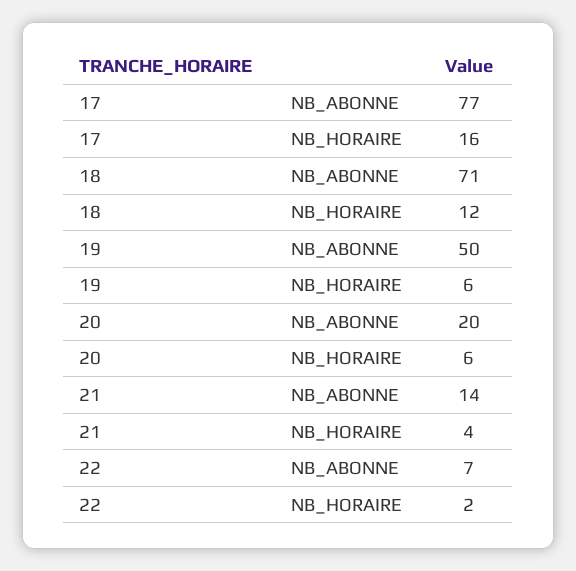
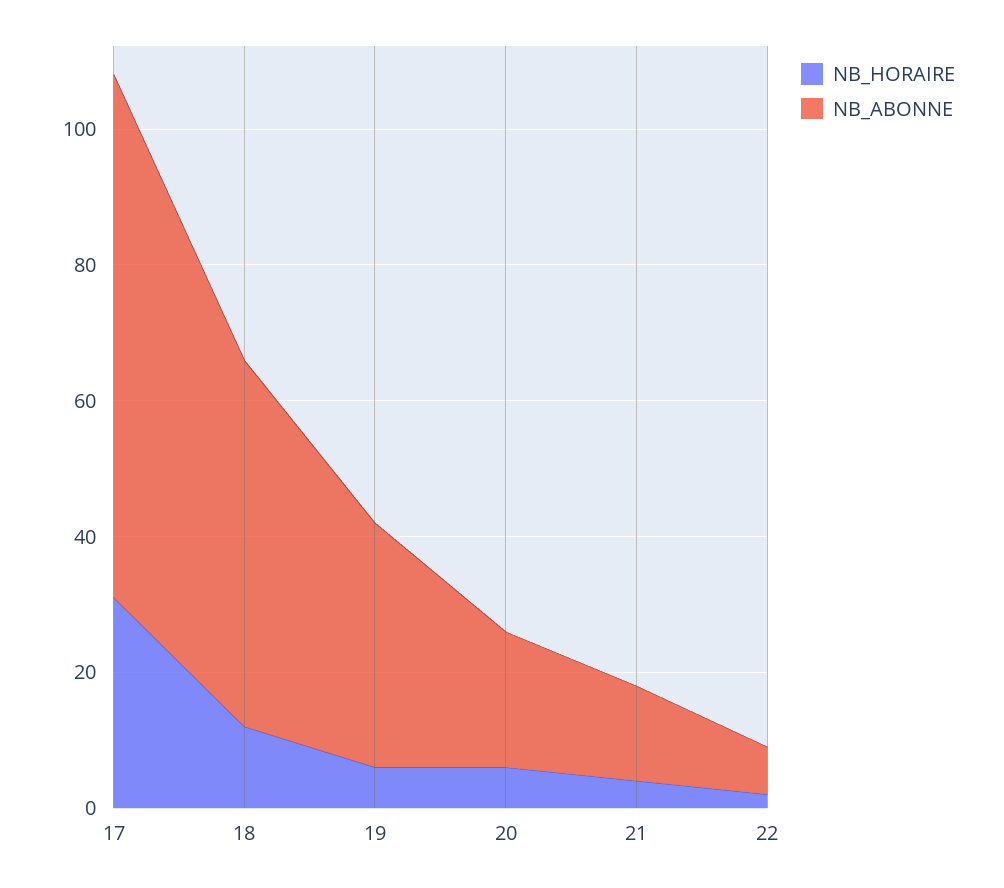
NB_HORAIRE, 17: 16 -> 30
NB_ABONNE, 18: 71 -> 55
NB_ABONNE, 19: 50 -> 35

